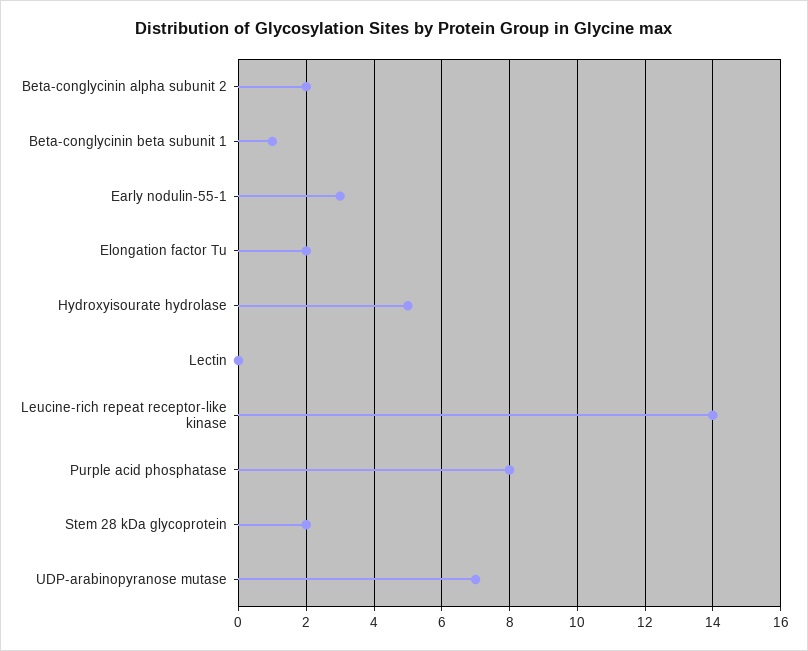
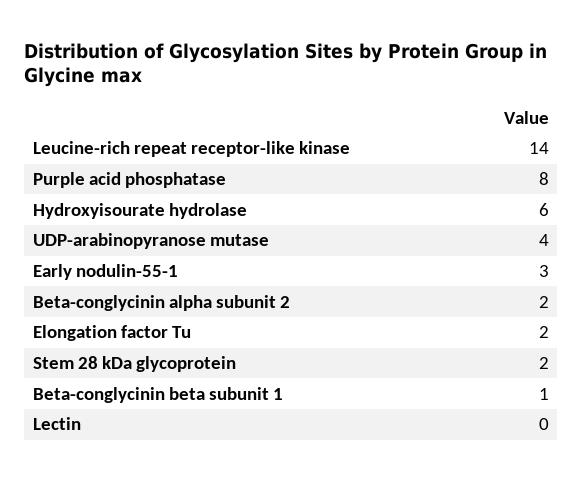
Hydroxyisourate hydrolase: 5 -> 6
UDP-arabinopyranose mutase: 7 -> 4

